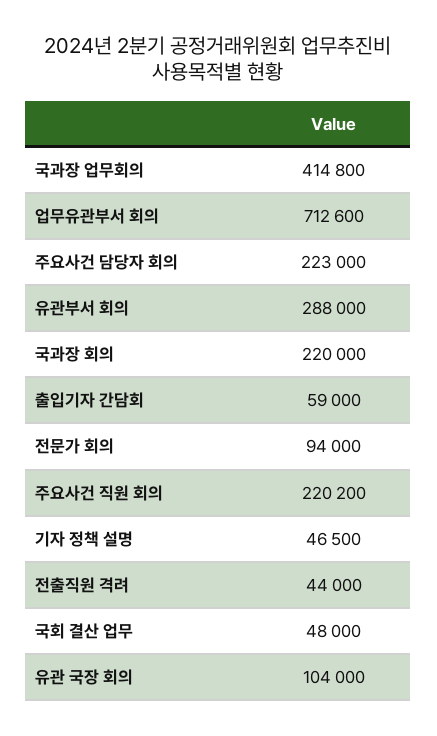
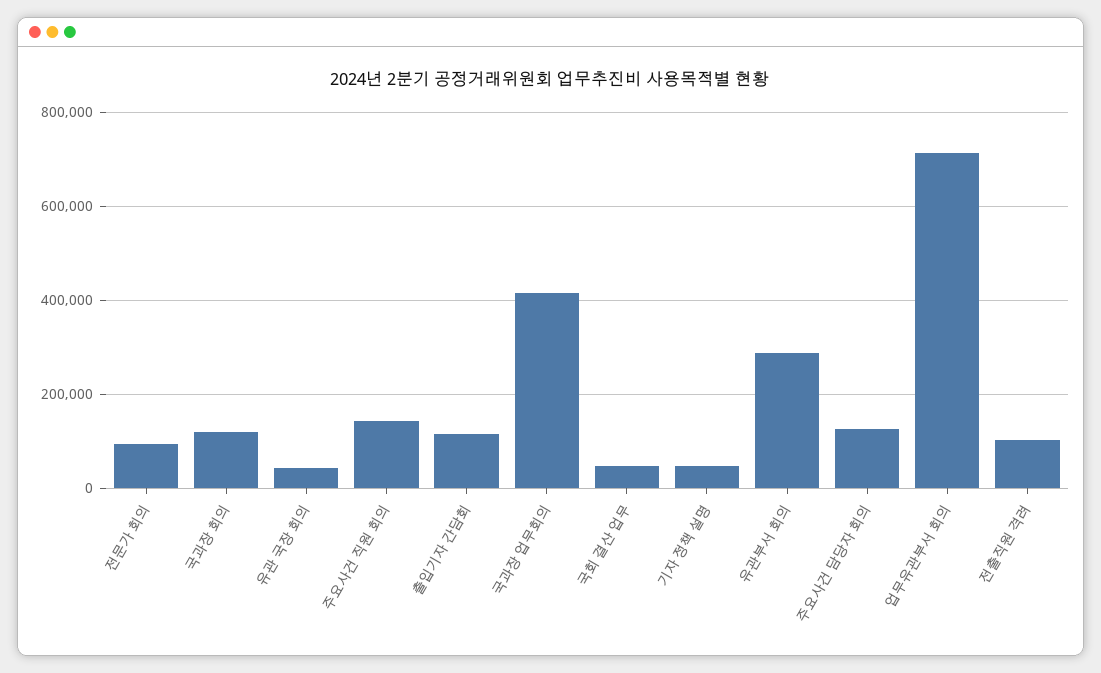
주요사건 담당자 회의: 223000 -> 120000
국과장 회의: 220000 -> 120000
출입기자 간담회: 59000 -> 120000
주요사건 직원 회의: 220200 -> 140000
전출직원 격려: 44000 -> 100000
유관 국장 회의: 104000 -> 40000

